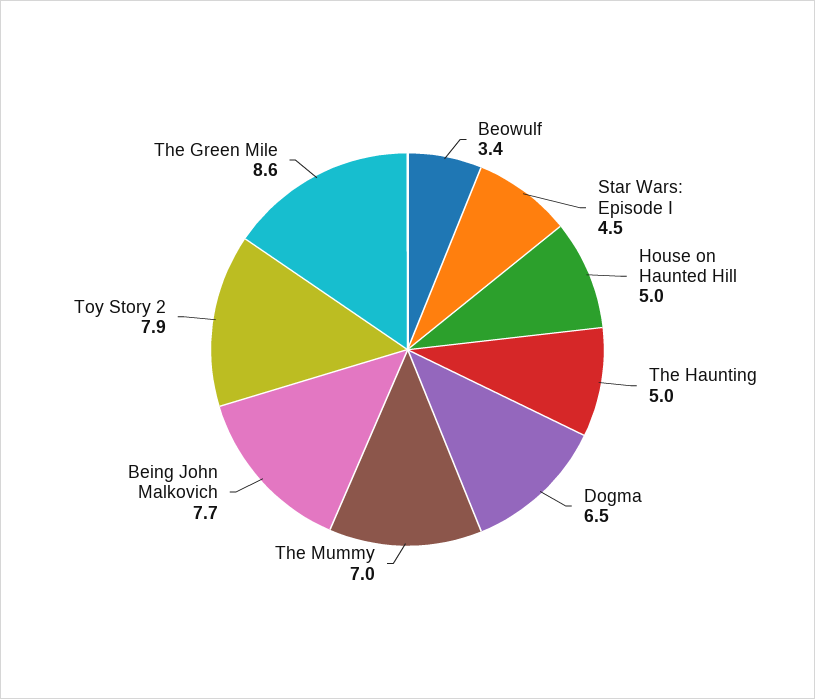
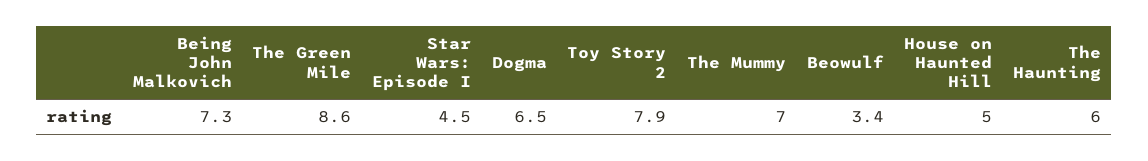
The Haunting: 5 -> 6
Being John Malkovich: 7.7 -> 7.3

